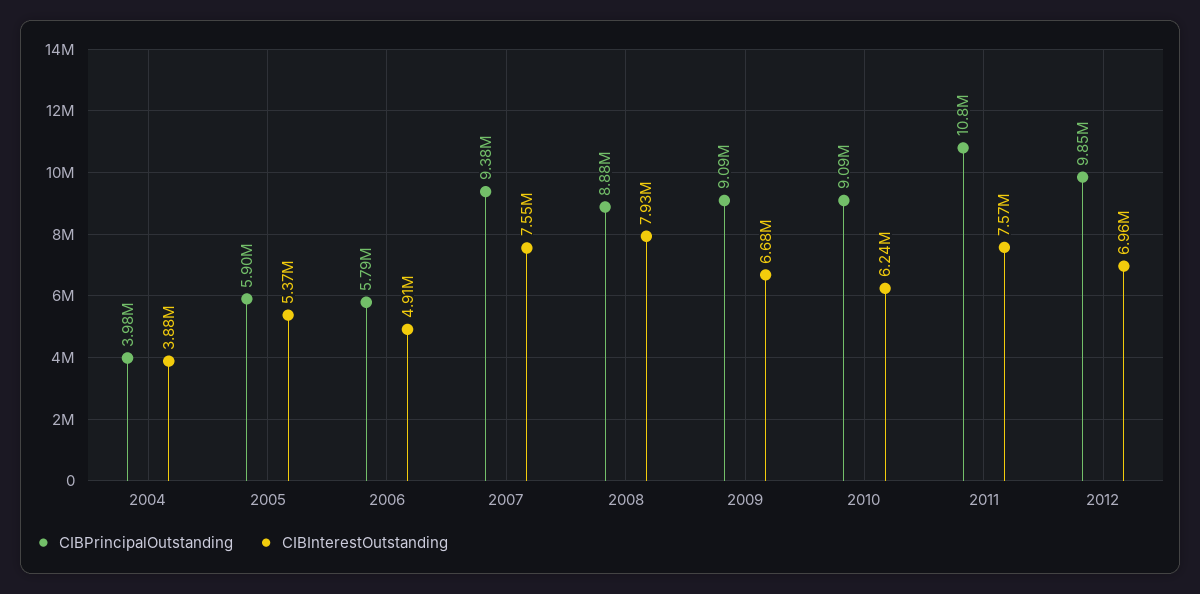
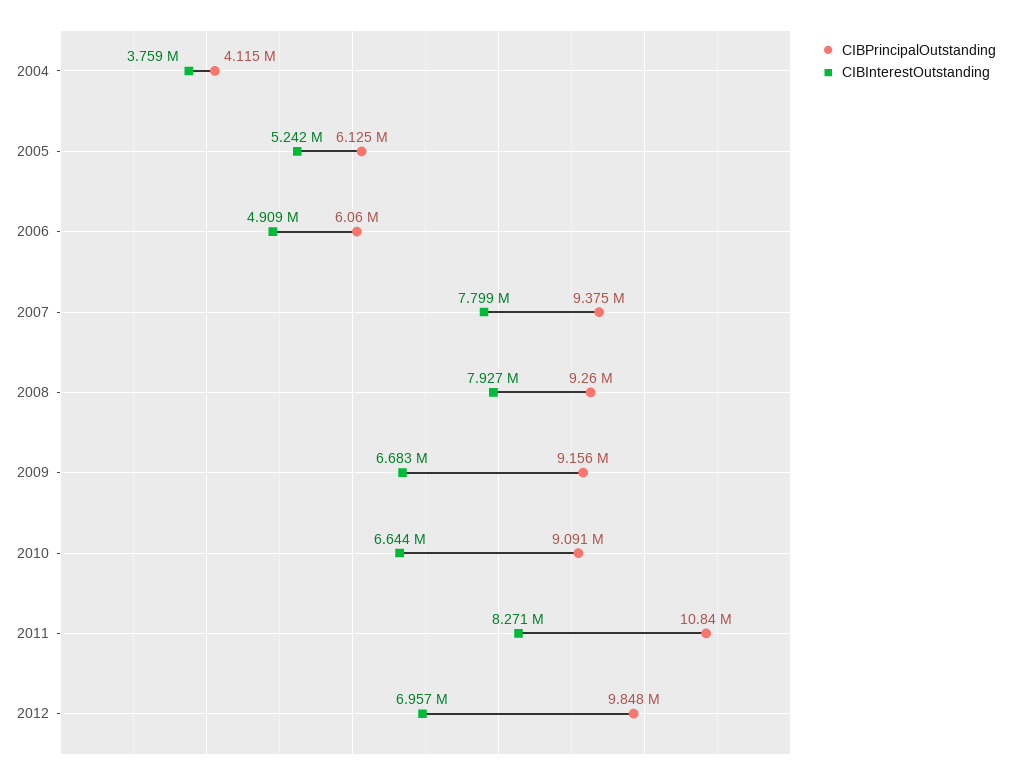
CIBPrincipalOutstanding, 2004: 3980000 -> 4115000
CIBInterestOutstanding, 2004: 3880000 -> 3759000
CIBPrincipalOutstanding, 2005: 5900000 -> 6125000
CIBInterestOutstanding, 2005: 5370000 -> 5242000
CIBPrincipalOutstanding, 2006: 5790000 -> 6060000
CIBInterestOutstanding, 2007: 7550000 -> 7799000
CIBPrincipalOutstanding, 2008: 8880000 -> 9260000
CIBPrincipalOutstanding, 2009: 9090000 -> 9156000
CIBInterestOutstanding, 2010: 6240000 -> 6644000
CIBInterestOutstanding, 2011: 7570000 -> 8271000

